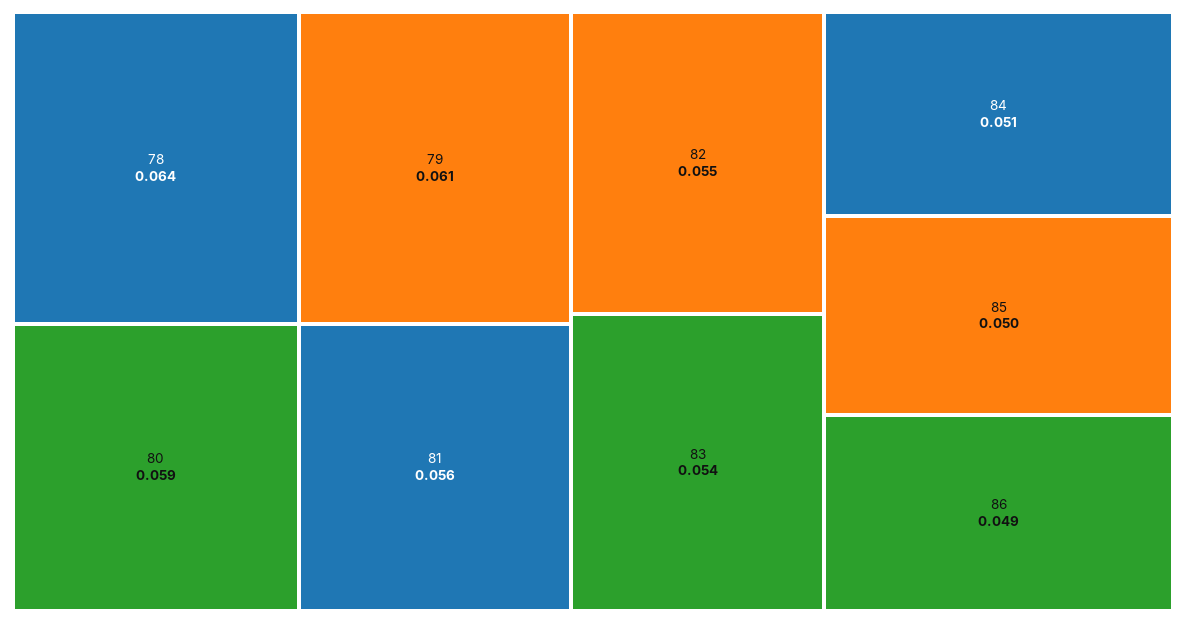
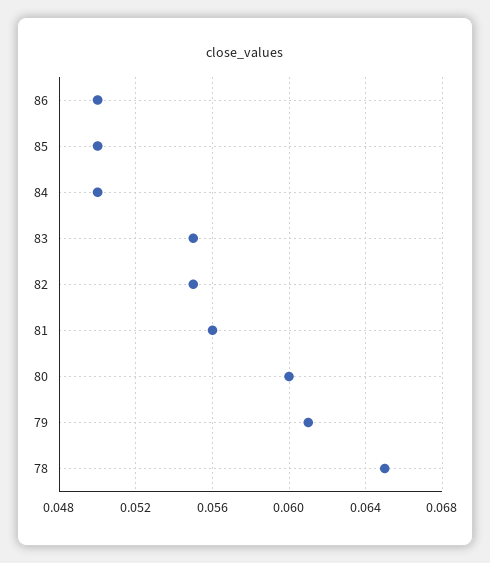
78: 0.064 -> 0.065
80: 0.059 -> 0.06
83: 0.054 -> 0.055
84: 0.051 -> 0.05
86: 0.049 -> 0.05

